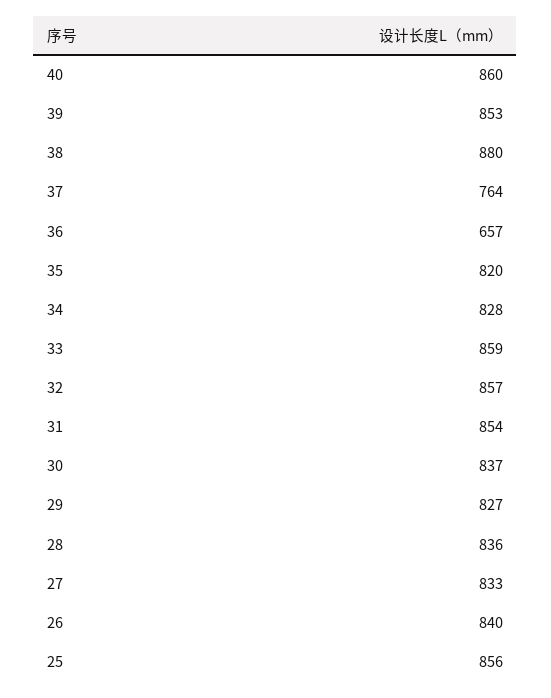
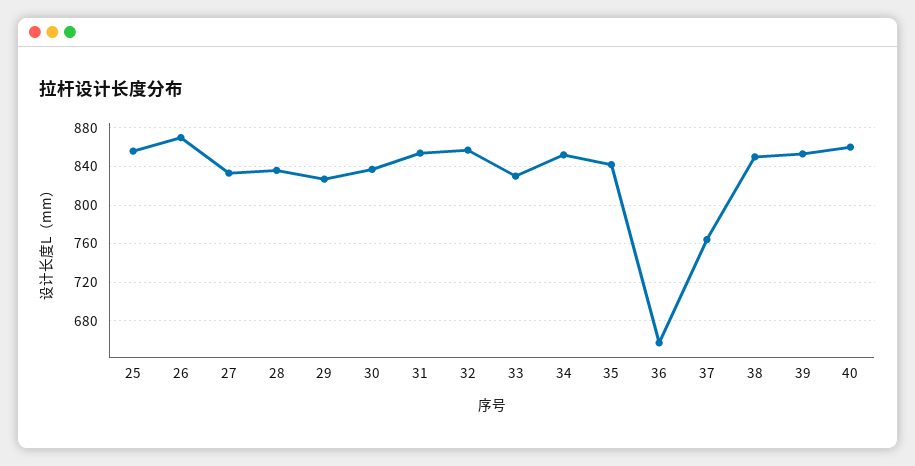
38: 880 -> 850
35: 820 -> 840
34: 828 -> 850
33: 859 -> 830
26: 840 -> 870

